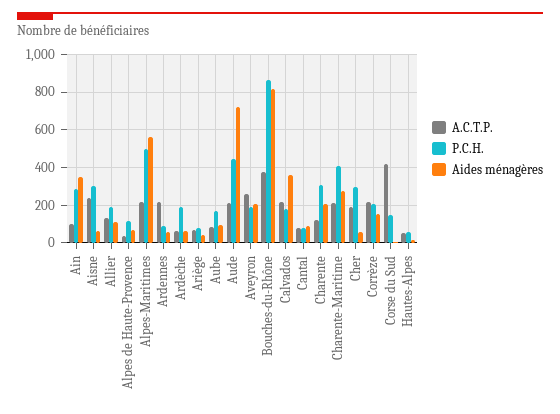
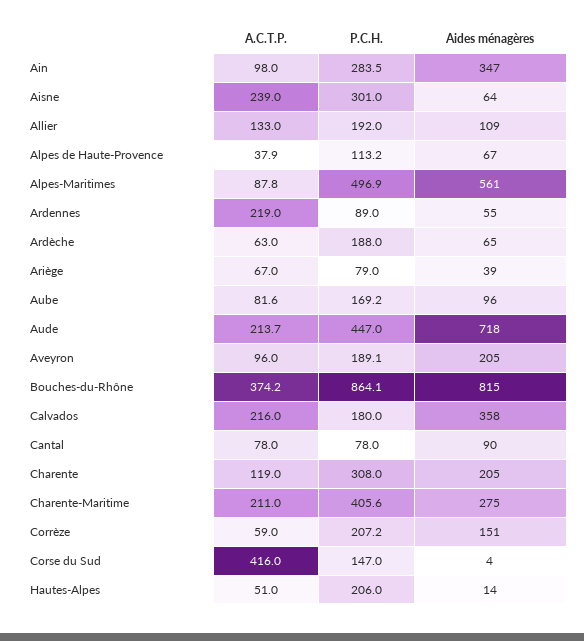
A.C.T.P., Alpes-Maritimes: 200 -> 87.8
A.C.T.P., Aveyron: 250 -> 96
A.C.T.P., Cher: 200 -> none
P.C.H., Cher: 300 -> none
Aides ménagères, Cher: 50 -> none
A.C.T.P., Corrèze: 200 -> 59
P.C.H., Hautes-Alpes: 50 -> 206

